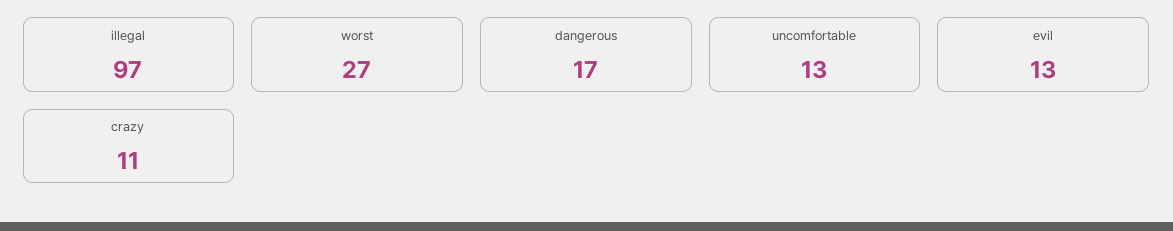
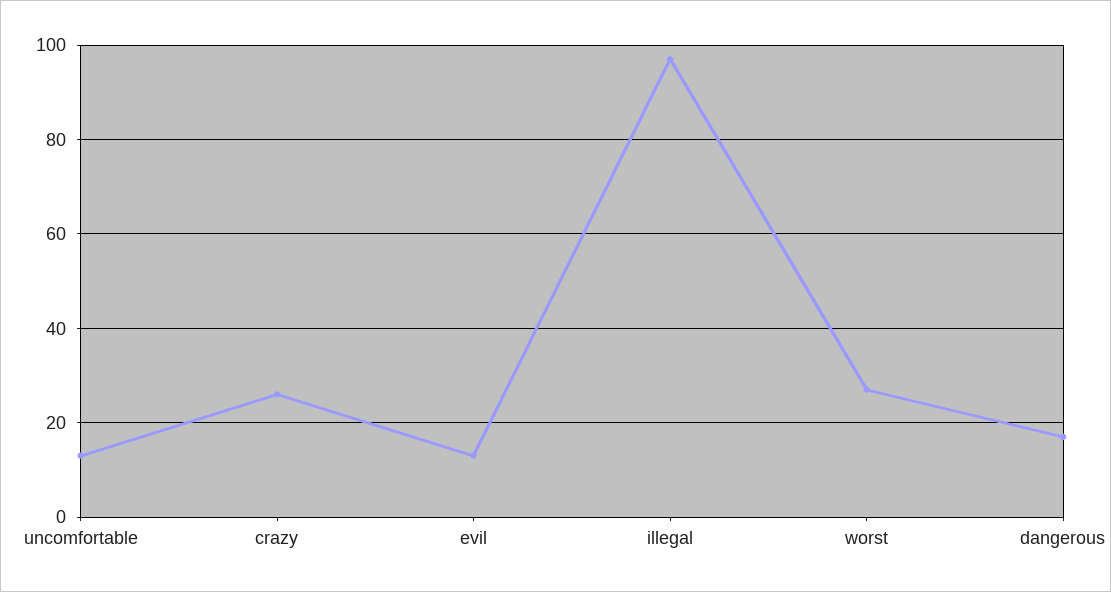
crazy: 11 -> 25

